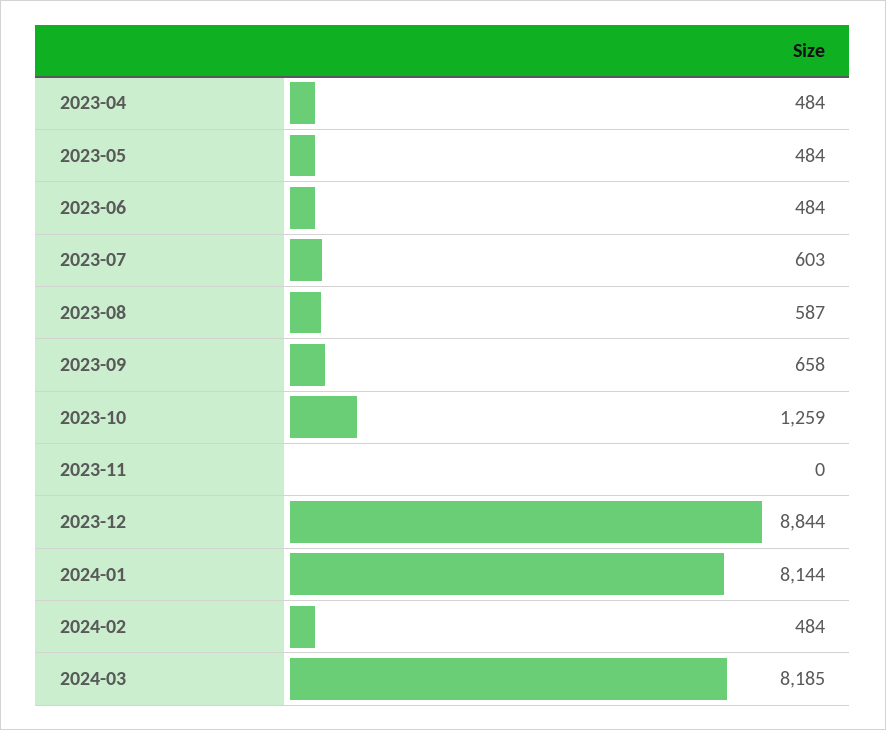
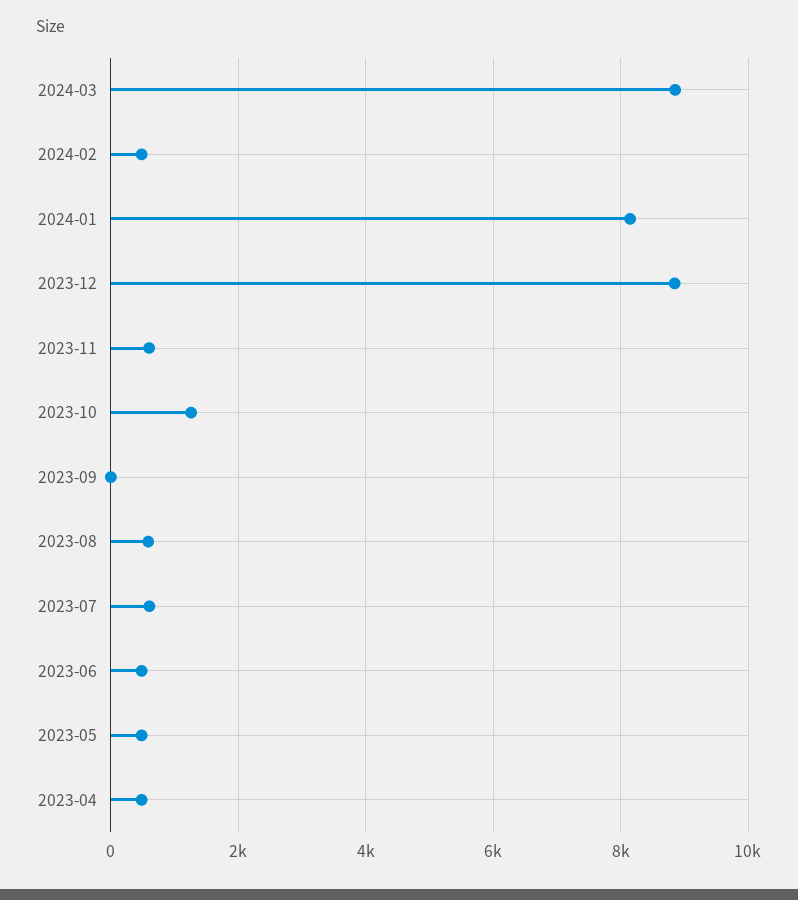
2023-09: 658 -> 0
2023-11: 0 -> 600
2024-03: 8185 -> 8800

